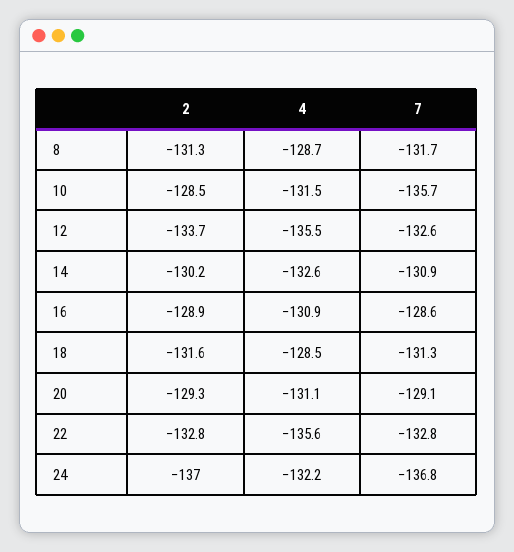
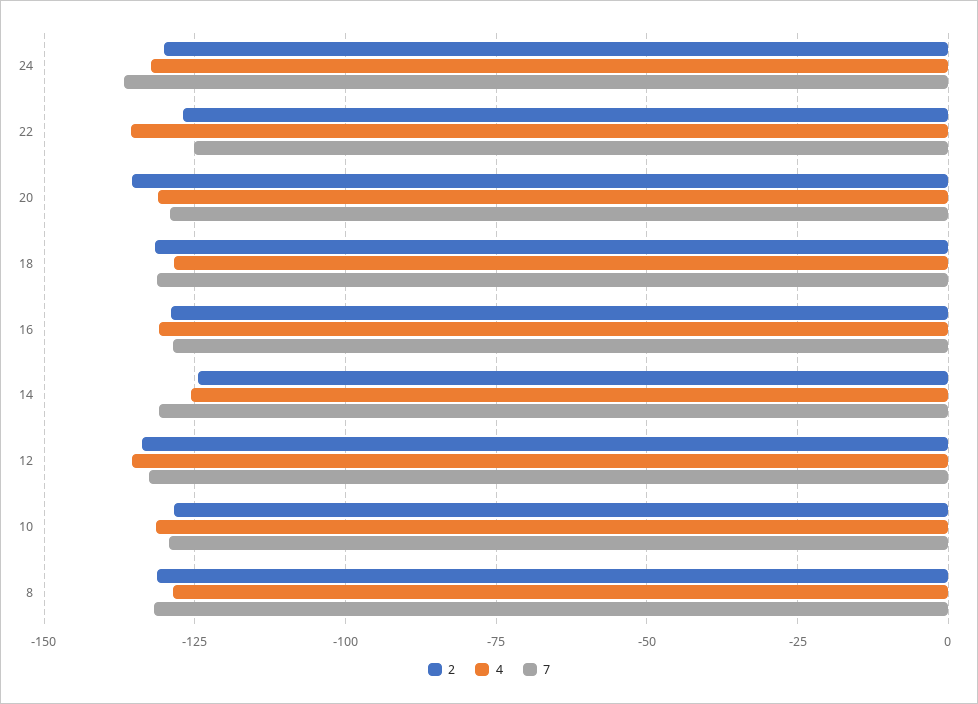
7, 10: -135.7 -> -130
2, 14: -130.2 -> -125
4, 14: -132.6 -> -125
2, 20: -129.3 -> -135
2, 22: -132.8 -> -127.5
7, 22: -132.8 -> -125
2, 24: -137 -> -130

